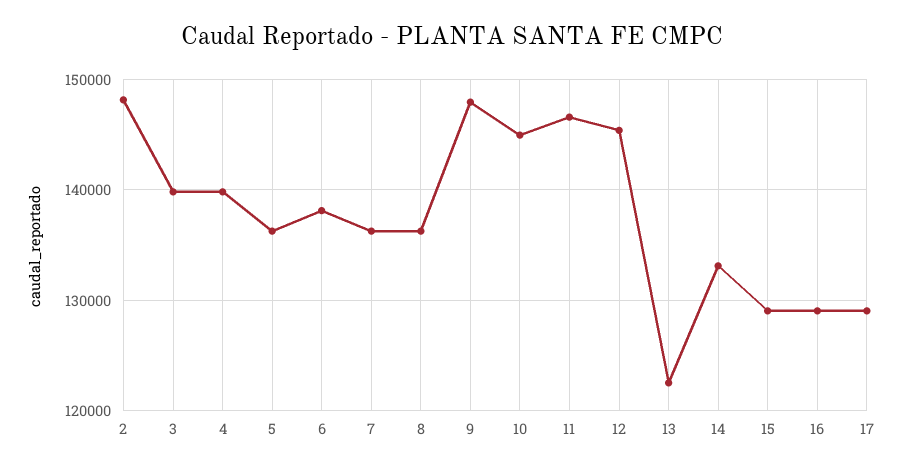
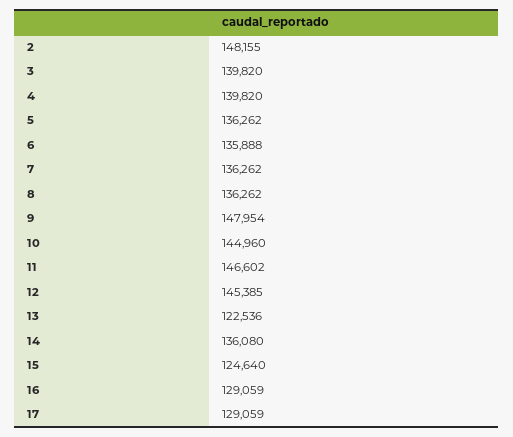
6: 138000 -> 135888
14: 133000 -> 136080
15: 129000 -> 124640

